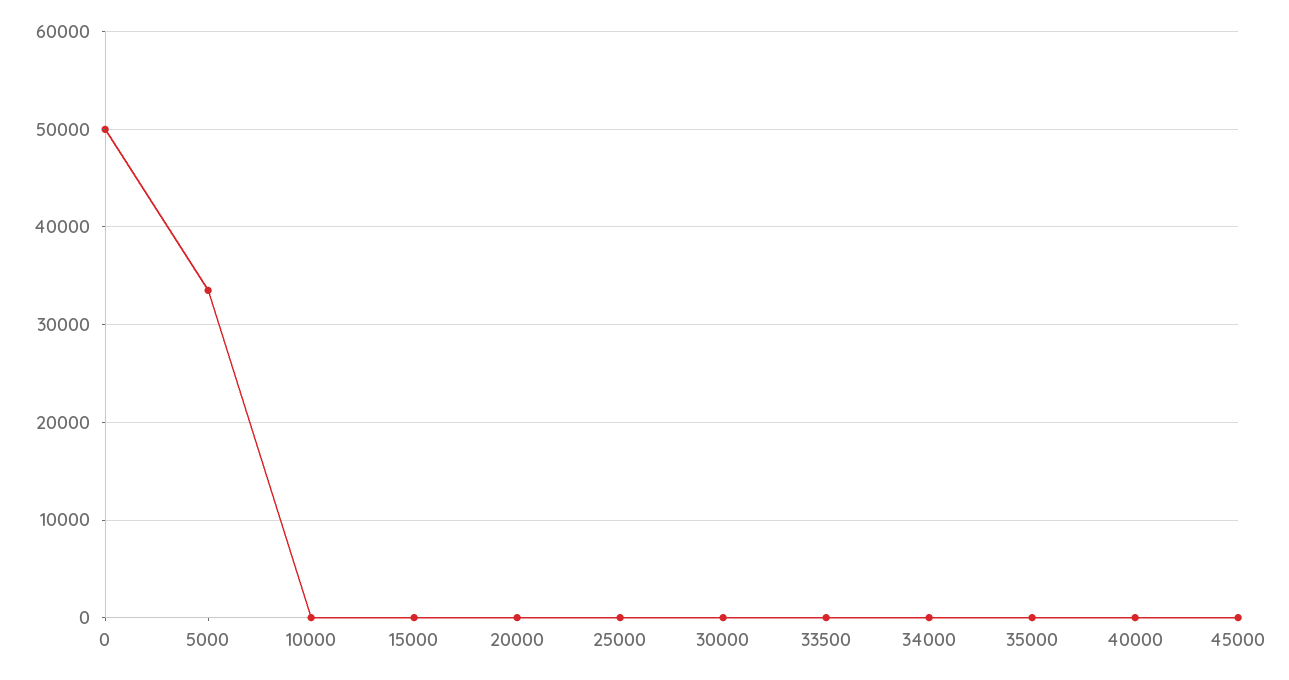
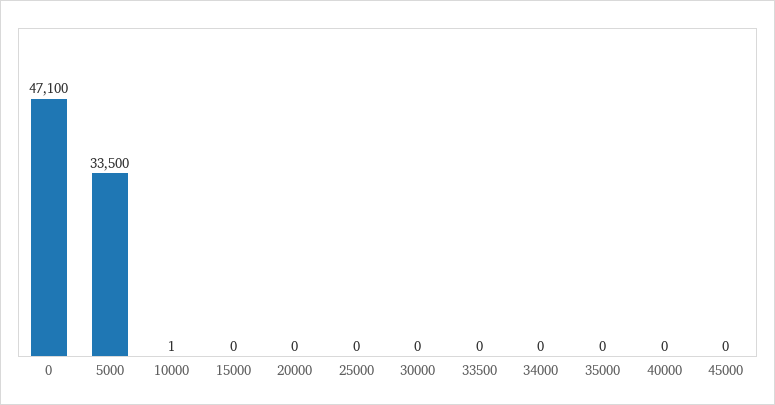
0: 50000 -> 47100

